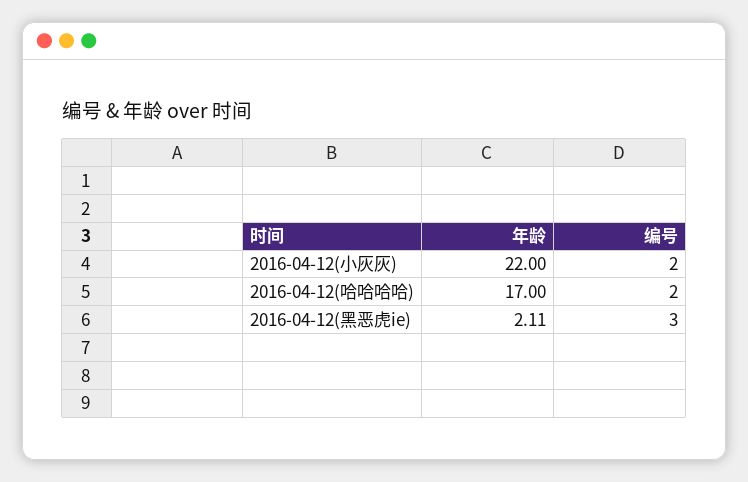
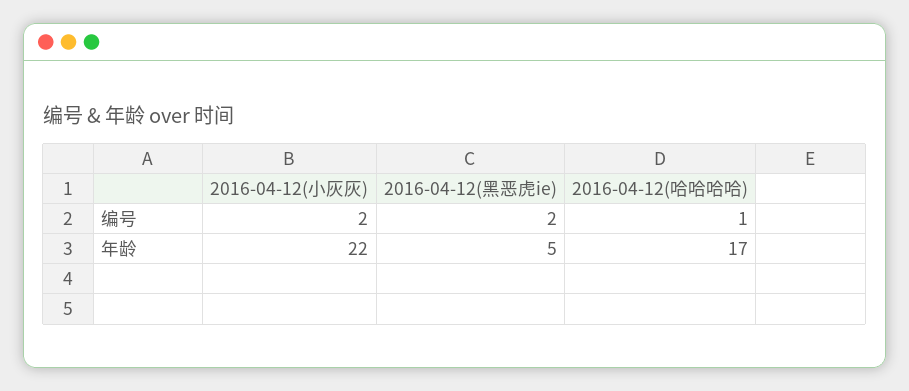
编号, 2016-04-12(哈哈哈哈): 2 -> 1
年龄, 2016-04-12(黑恶虎ie): 2.11 -> 5
编号, 2016-04-12(黑恶虎ie): 3 -> 2

